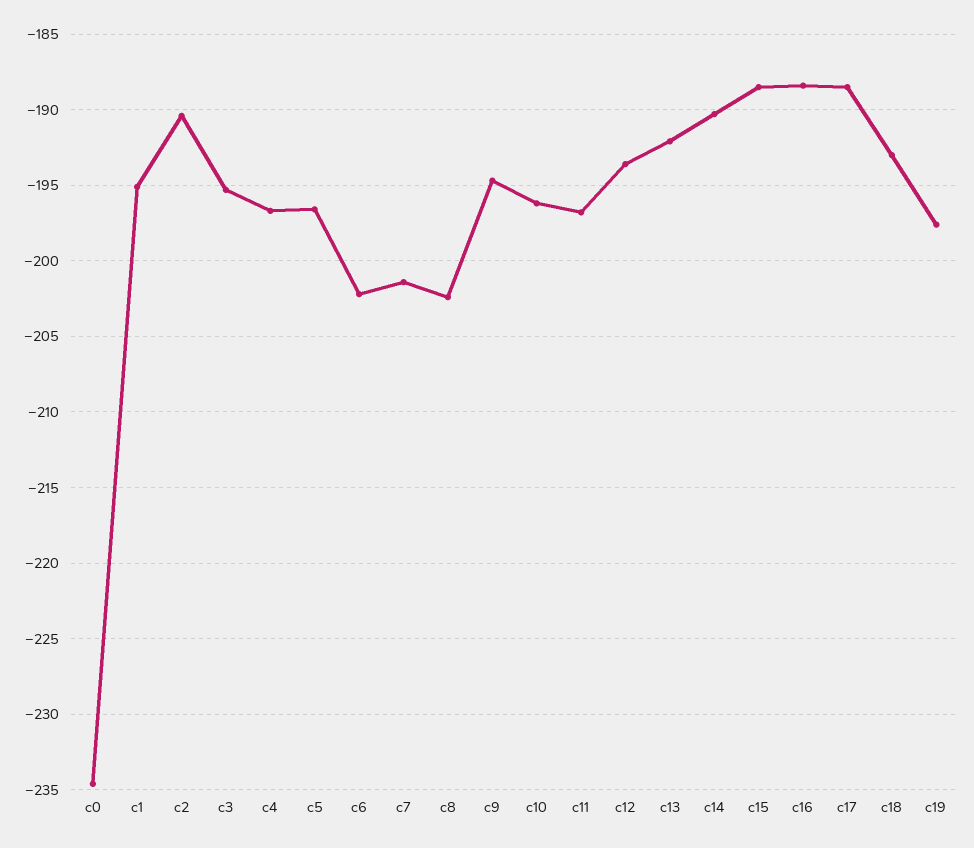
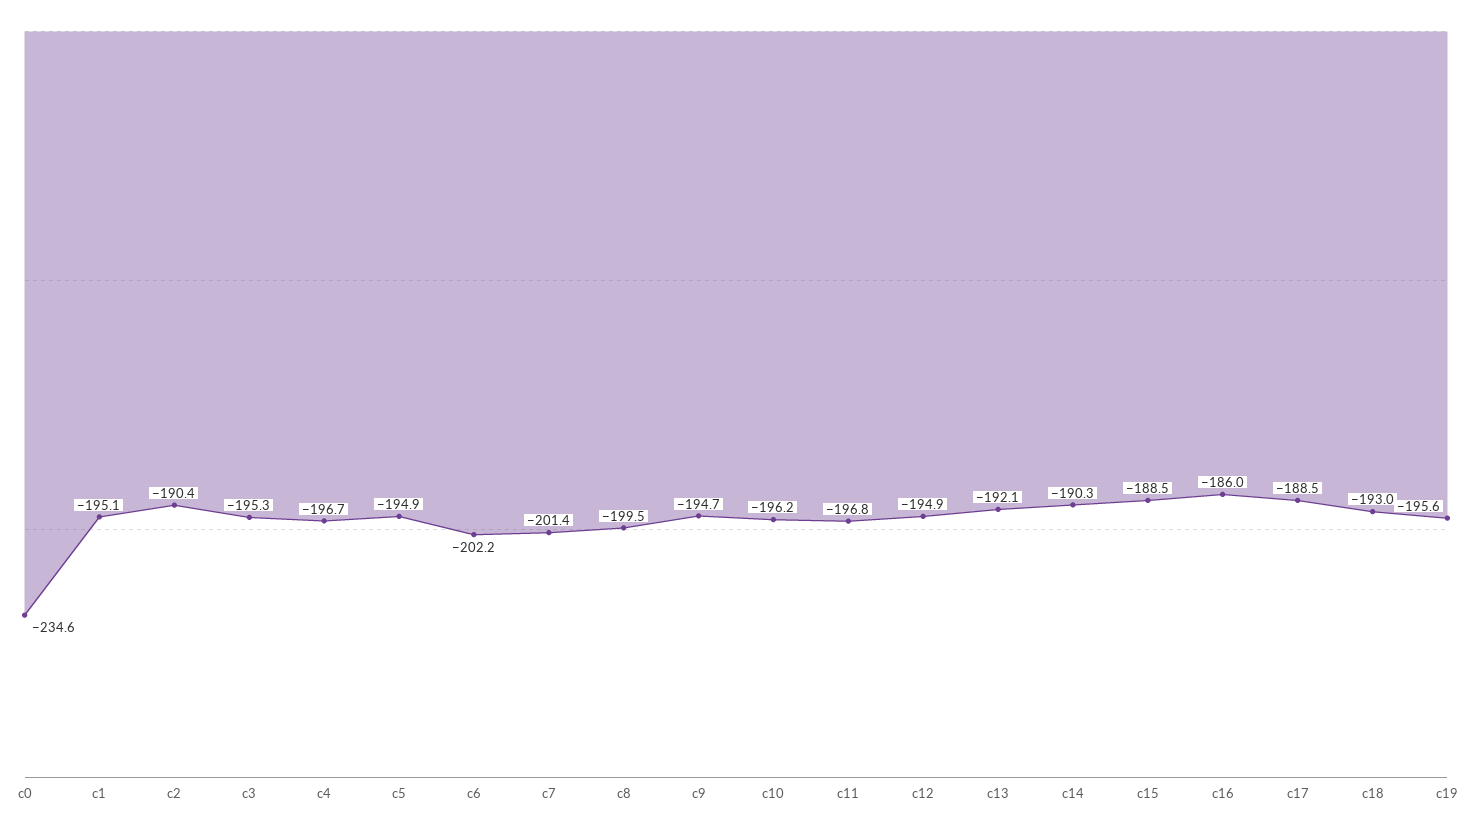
c5: -196.5 -> -194.9
c8: -202.5 -> -199.5
c12: -193.5 -> -194.9
c16: -188.5 -> -186
c19: -197.5 -> -195.6

